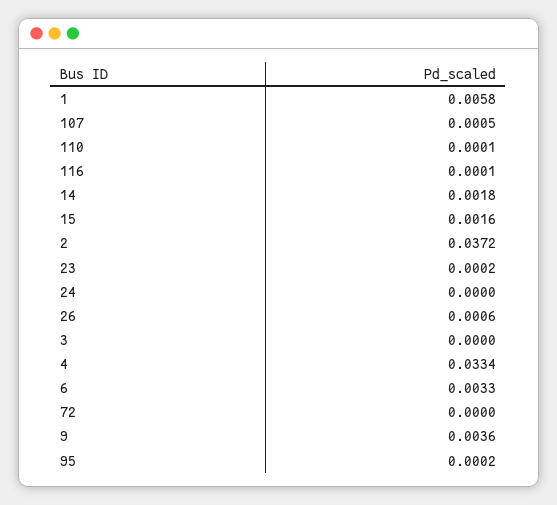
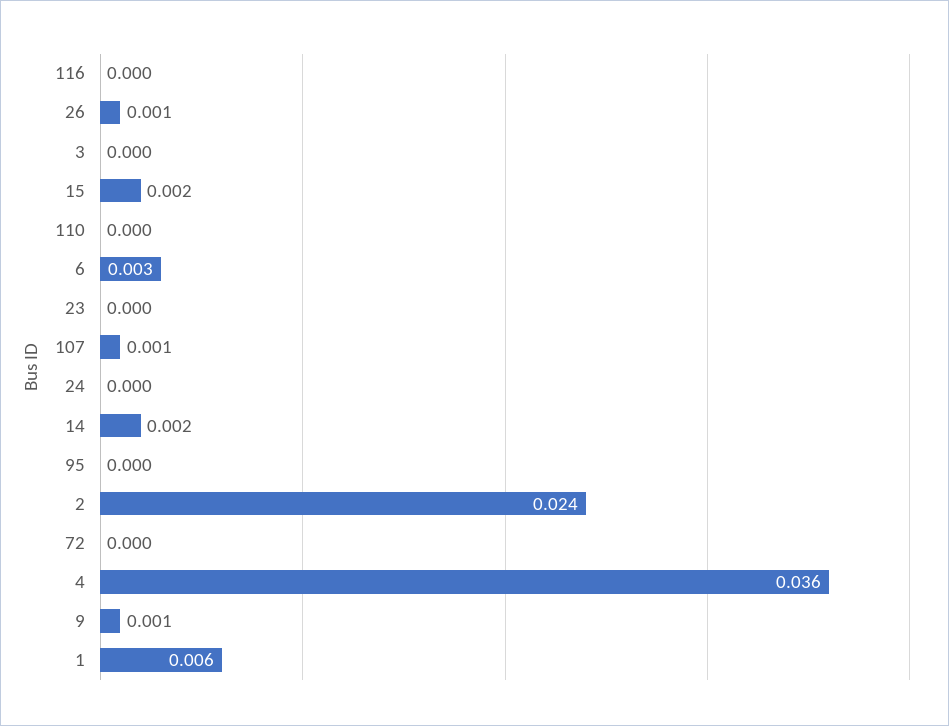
2: 0.0372 -> 0.024
4: 0.0334 -> 0.036
9: 0.0036 -> 0.001

